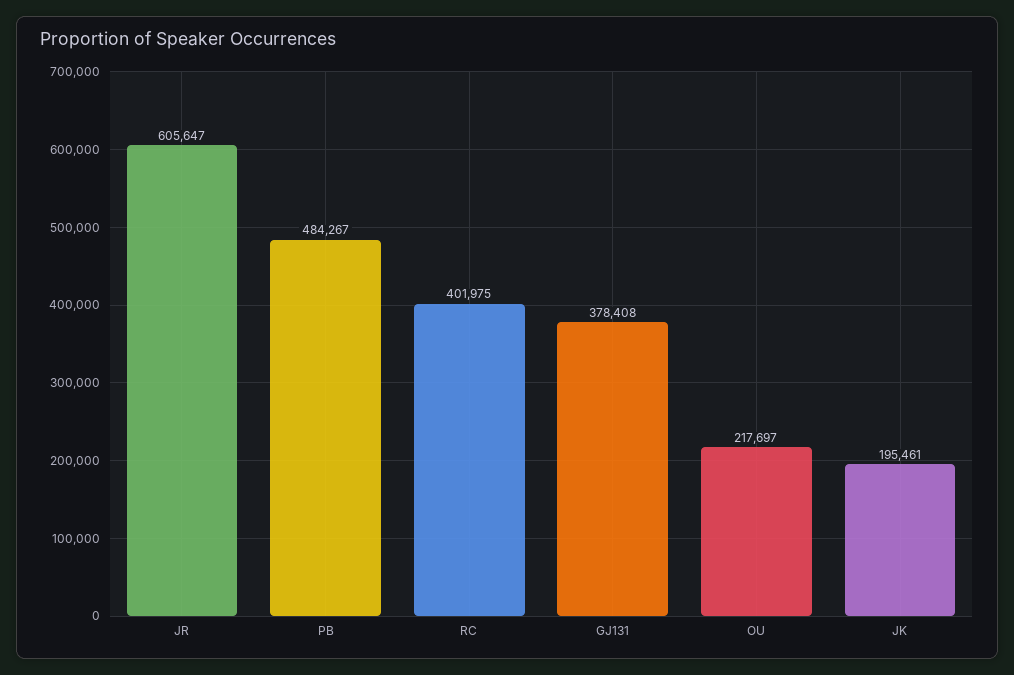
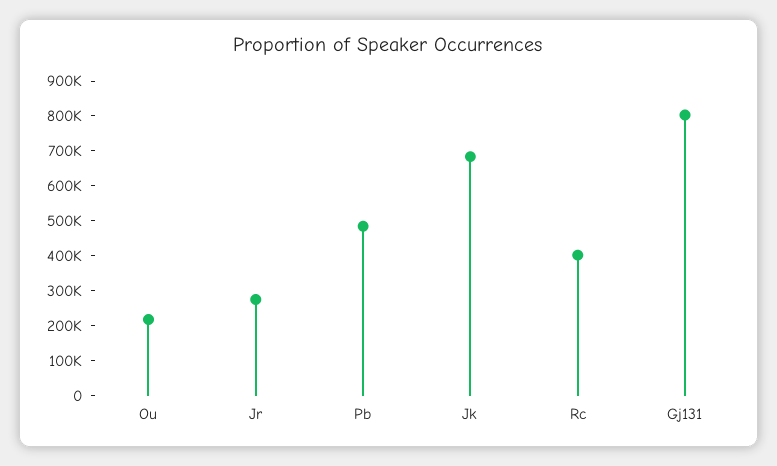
JR: 605647 -> 275000
GJ131: 378408 -> 800000
JK: 195461 -> 675000

